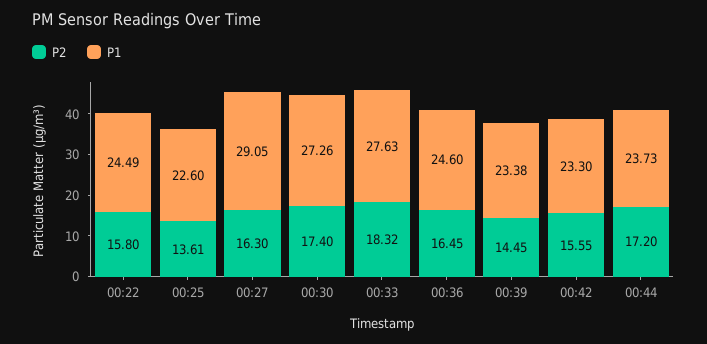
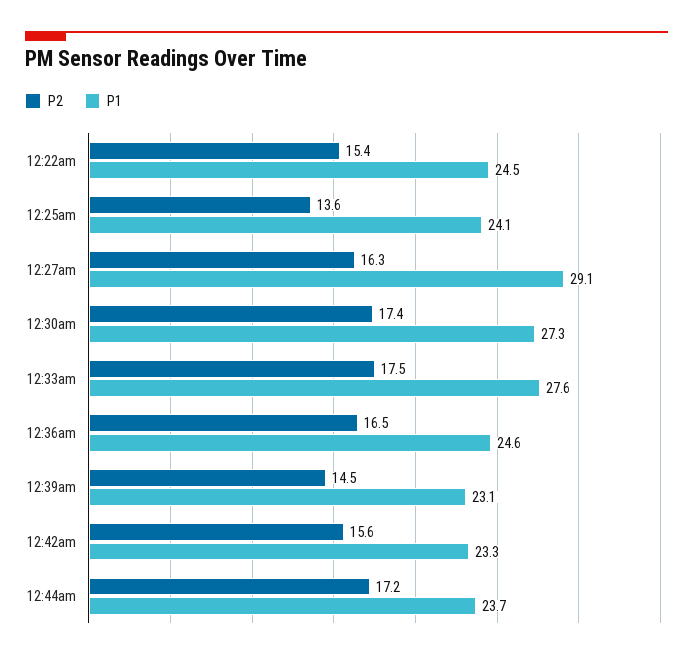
P2, 00:22: 15.8 -> 15.4
P1, 00:25: 22.6 -> 24.1
P2, 00:33: 18.32 -> 17.5
P1, 00:39: 23.38 -> 23.1

